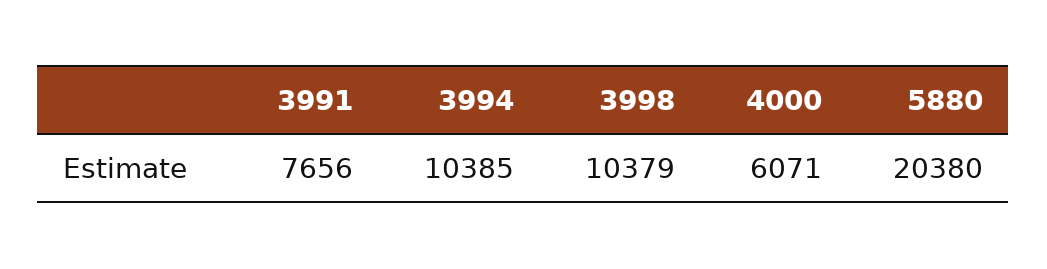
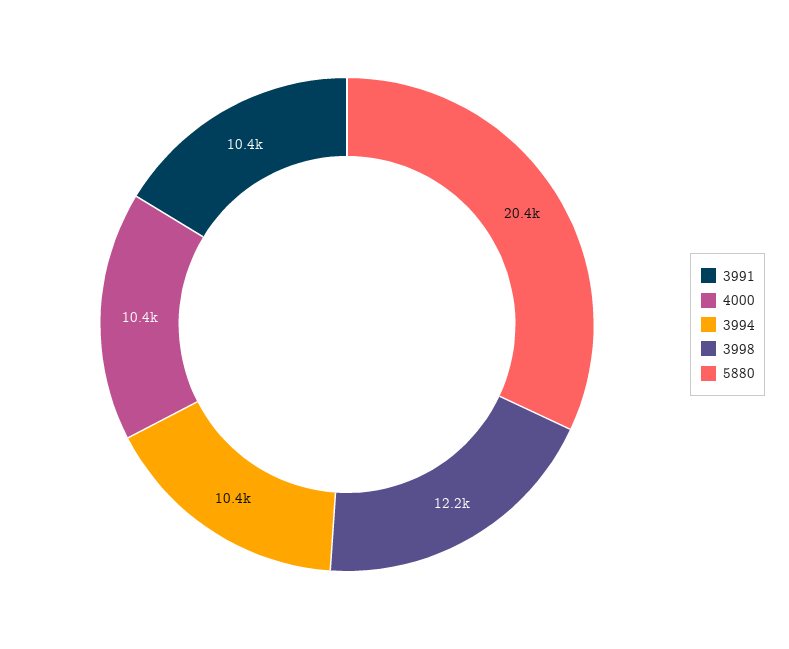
3991: 7656 -> 10400
3998: 10379 -> 12200
4000: 6071 -> 10400

